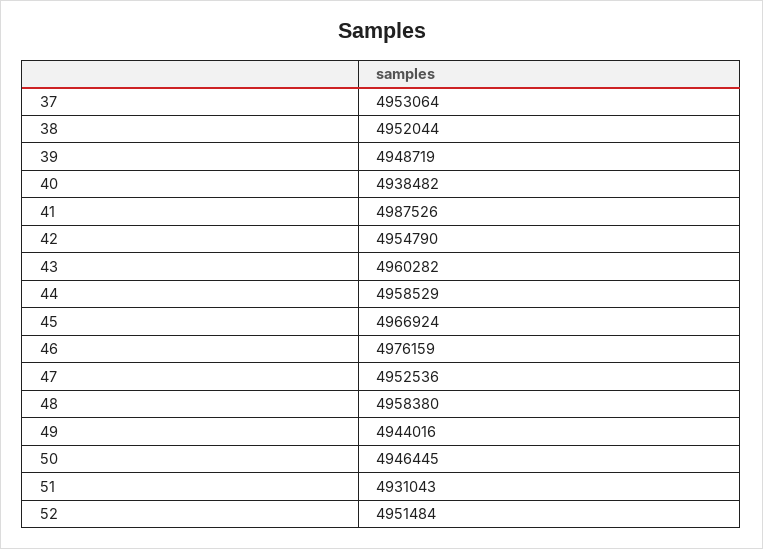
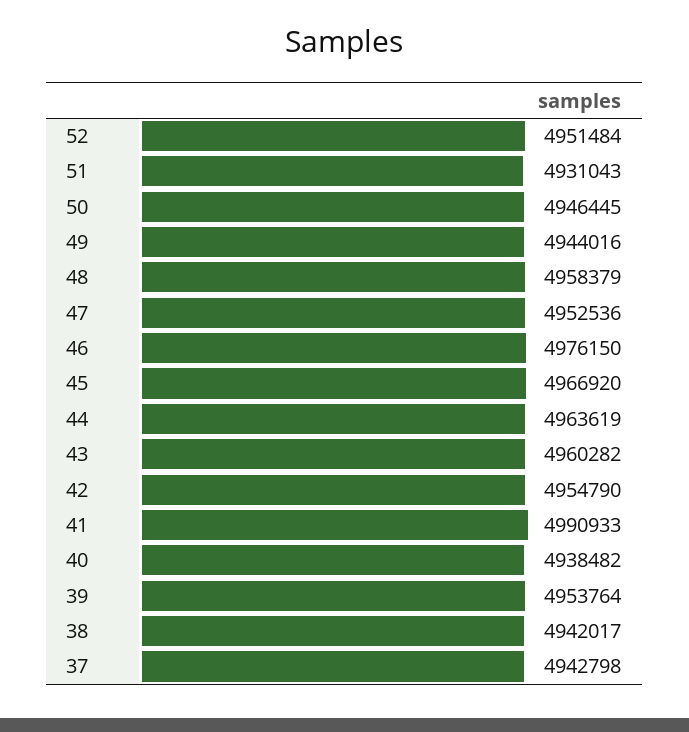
37: 4953064 -> 4942798
38: 4952044 -> 4942017
39: 4948719 -> 4953764
41: 4987526 -> 4990933
44: 4958529 -> 4963619
45: 4966924 -> 4966920
46: 4976159 -> 4976150
48: 4958380 -> 4958379

